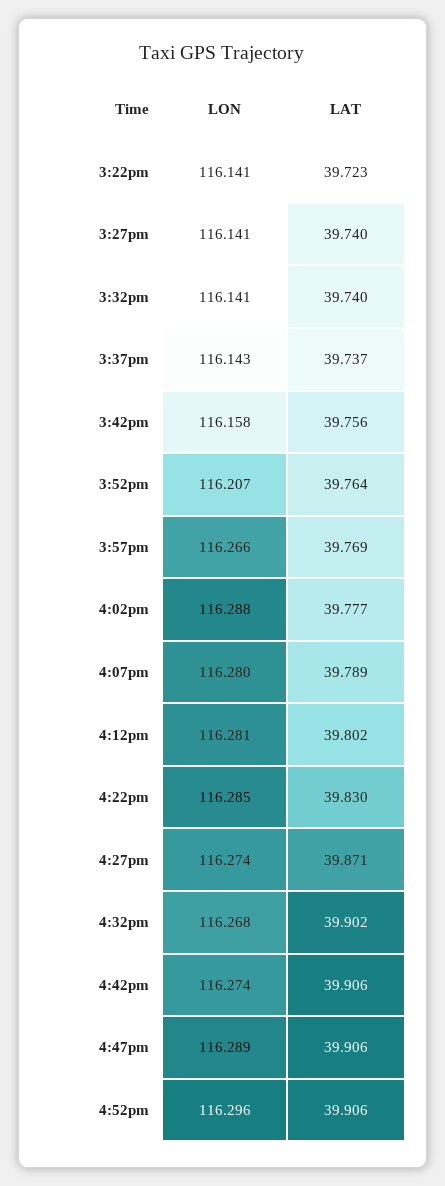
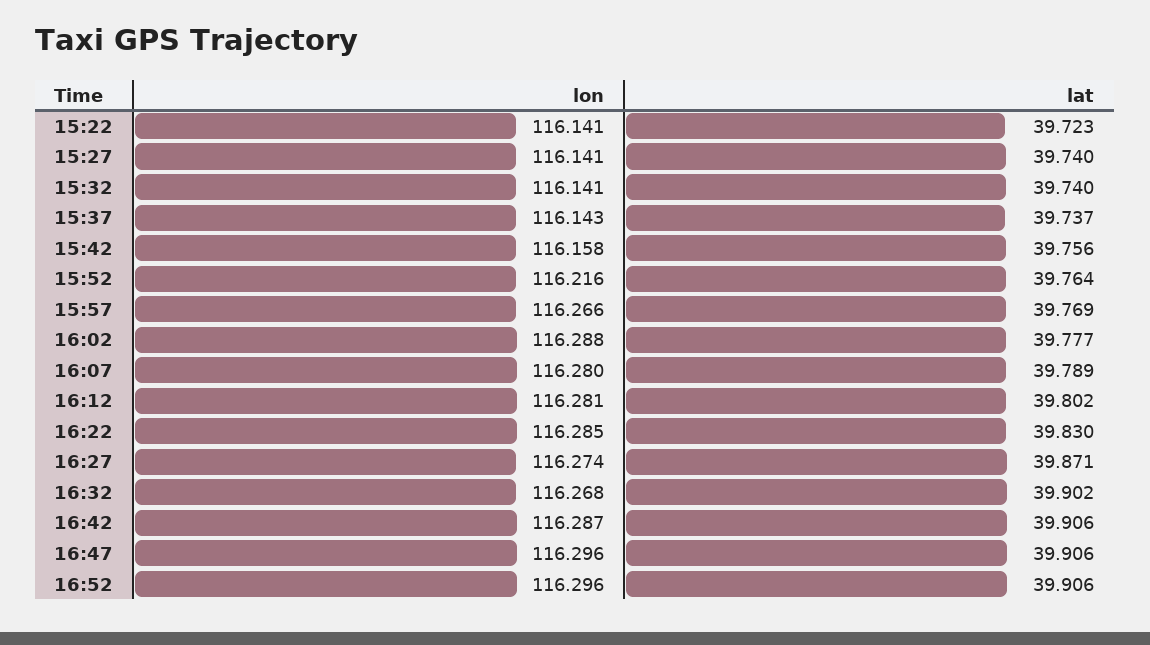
LON, 3:52pm: 116.207 -> 116.216
LON, 4:42pm: 116.274 -> 116.287
LON, 4:47pm: 116.289 -> 116.296

